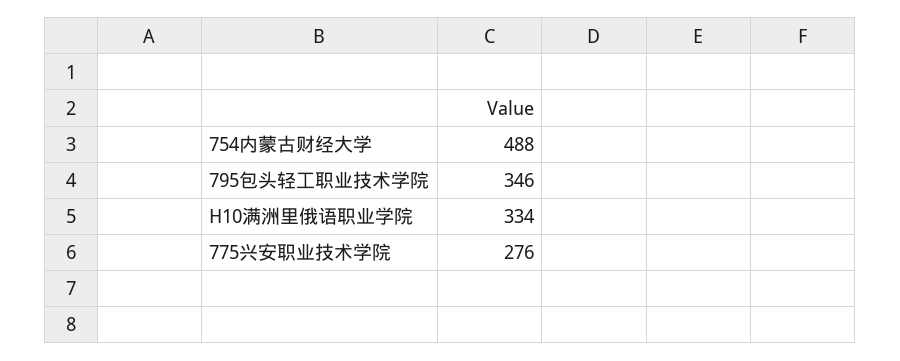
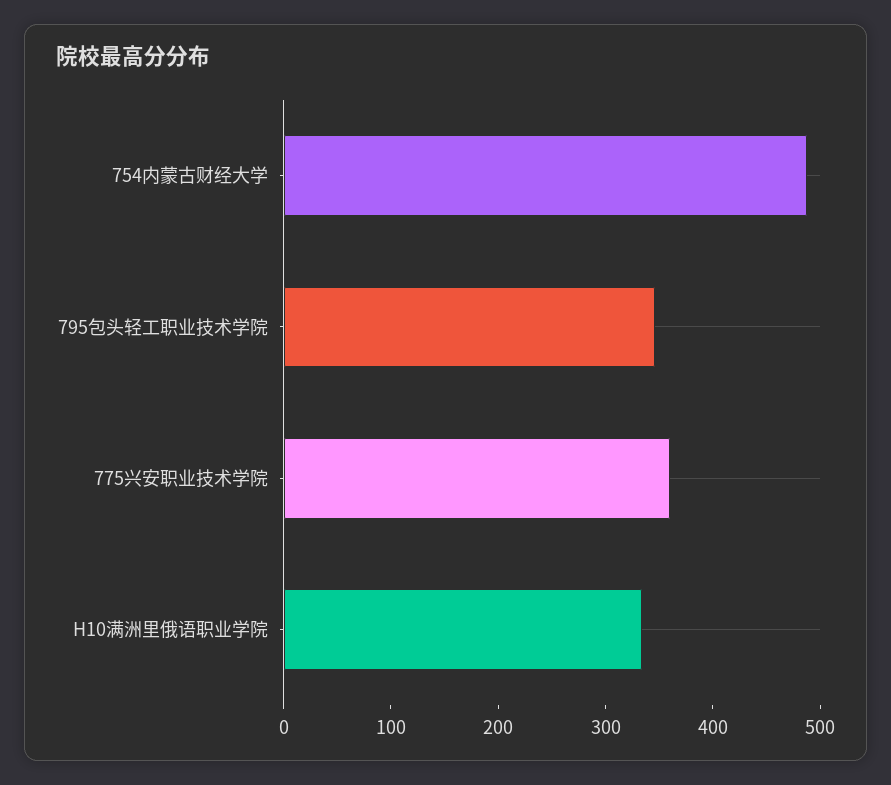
775兴安职业技术学院: 276 -> 360

